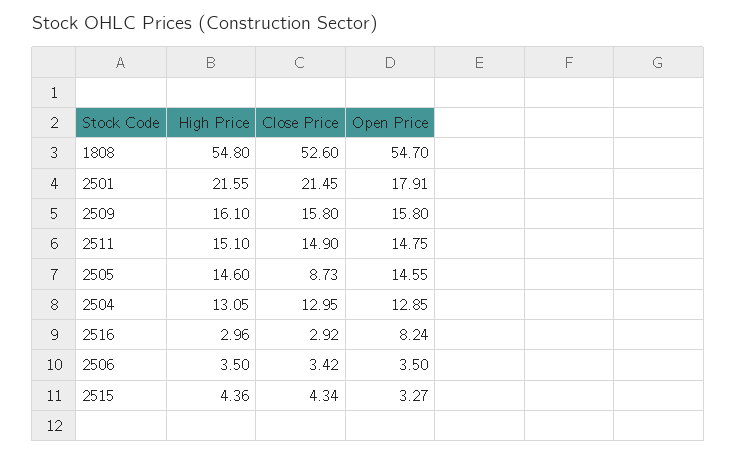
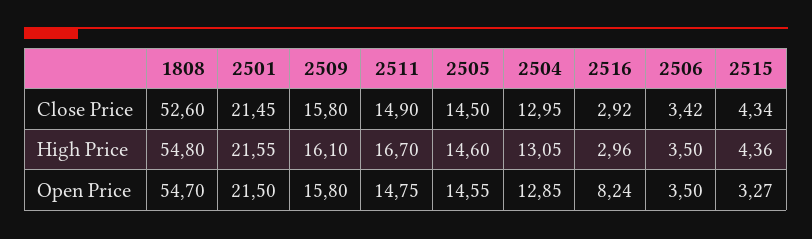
Open Price, 2501: 17.91 -> 21.5
High Price, 2511: 15.1 -> 16.7
Close Price, 2505: 8.73 -> 14.5

